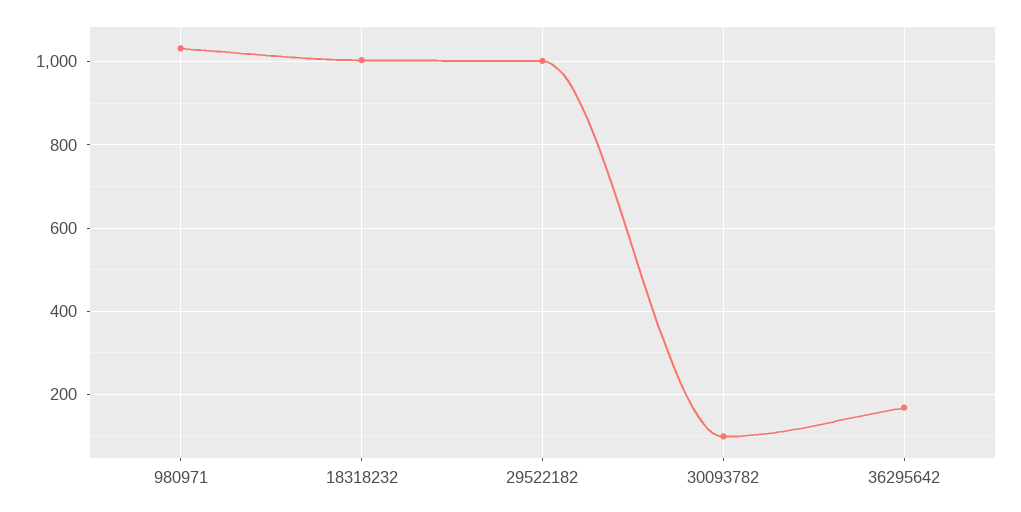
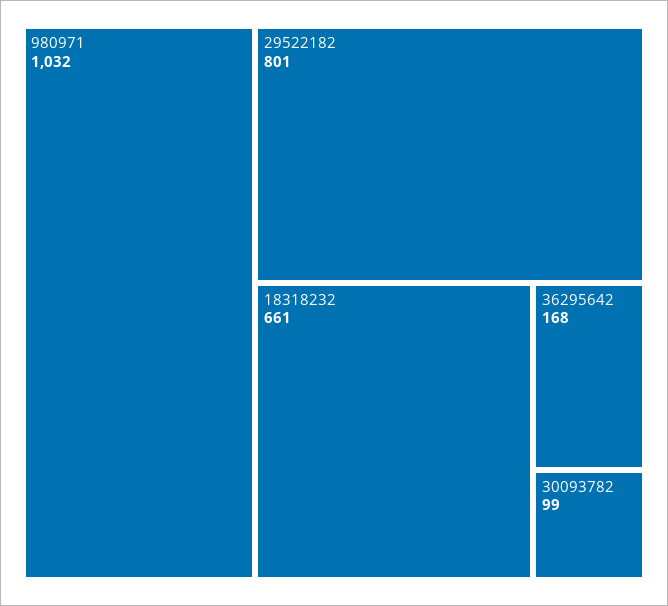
18318232: 1000 -> 661
29522182: 1000 -> 801

